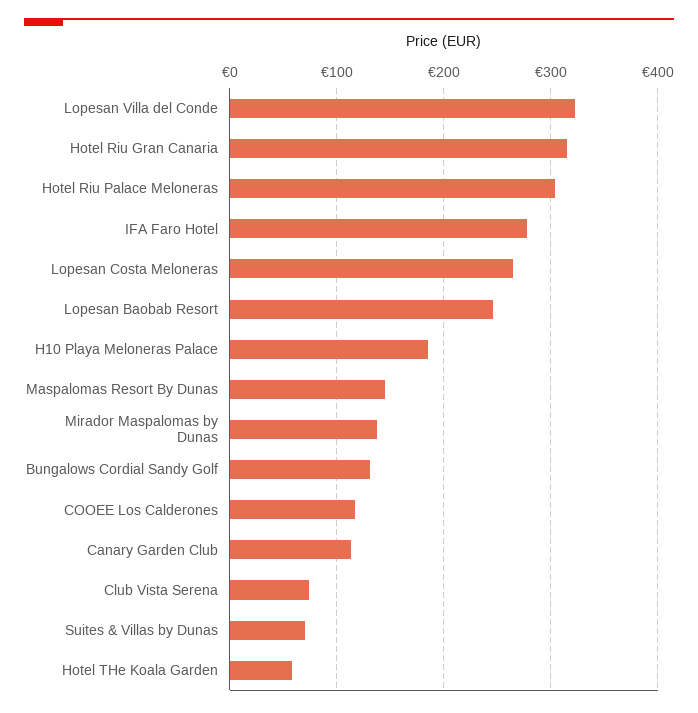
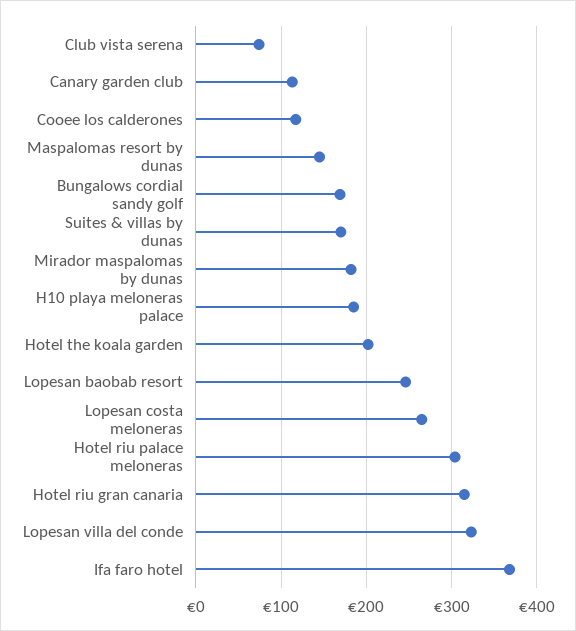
IFA Faro Hotel: 280 -> 370
Mirador Maspalomas by Dunas: 140 -> 180
Bungalows Cordial Sandy Golf: 130 -> 170
Suites & Villas by Dunas: 70 -> 170
Hotel THe Koala Garden: 60 -> 200

